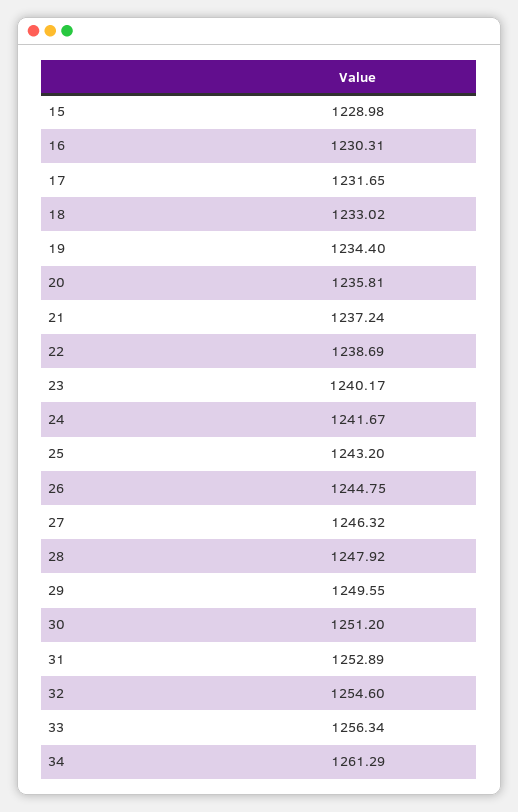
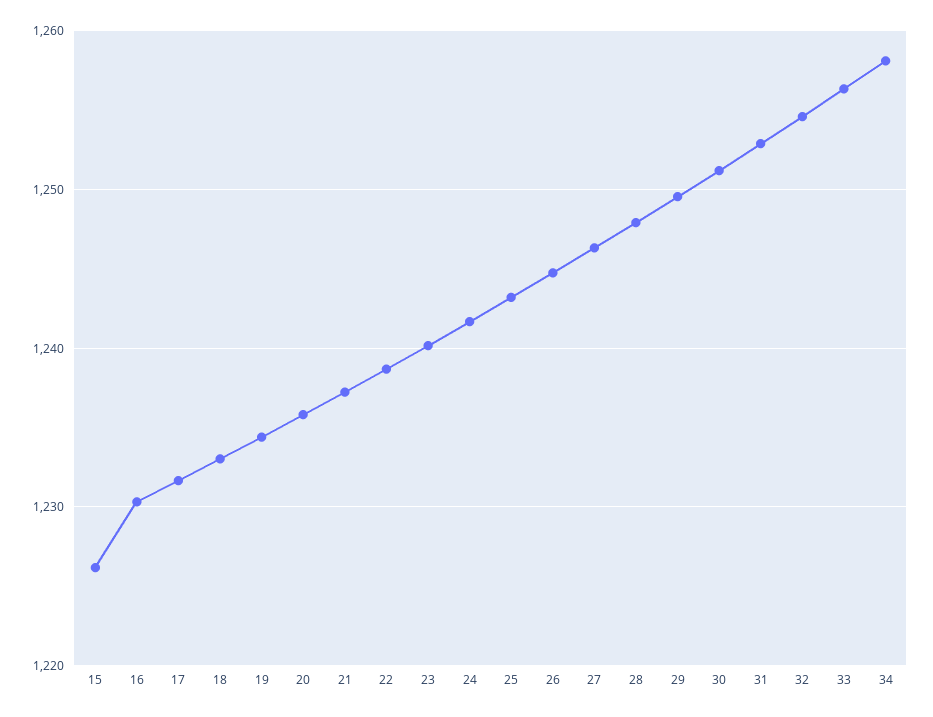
15: 1228.98 -> 1226
34: 1261.29 -> 1258

